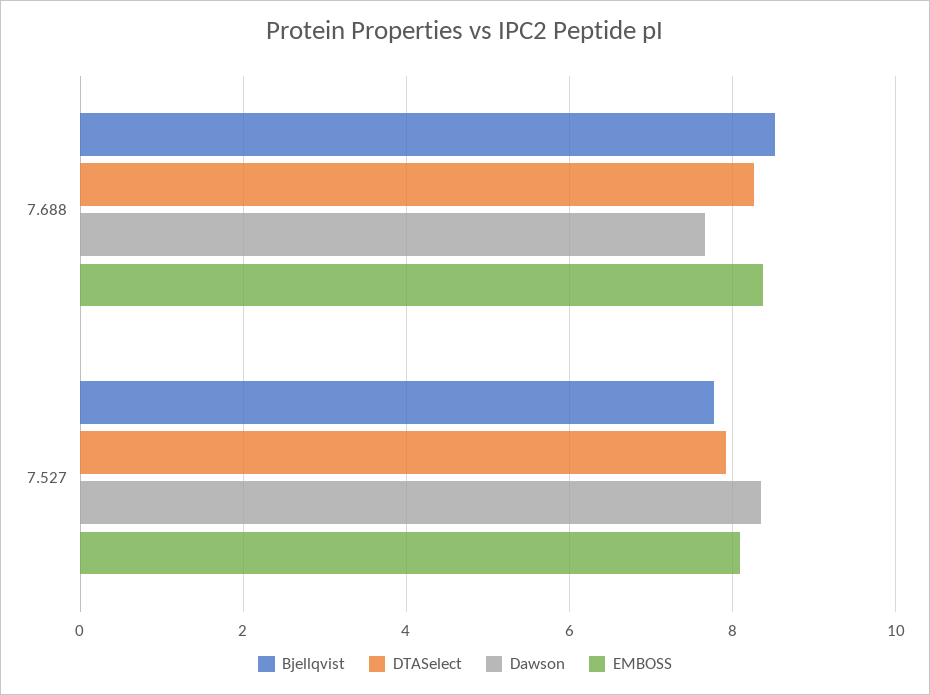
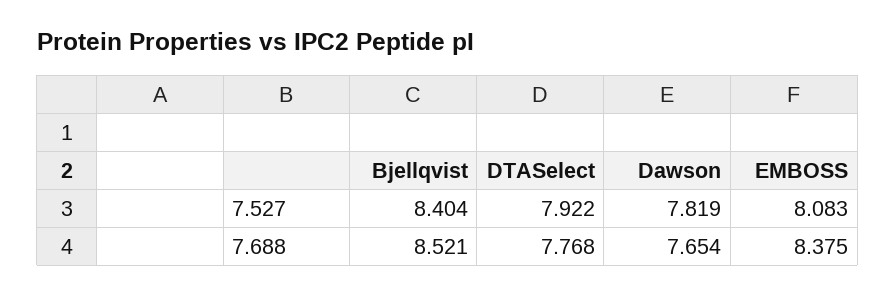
DTASelect, 7.688: 8.2 -> 7.768
Bjellqvist, 7.527: 7.8 -> 8.404
Dawson, 7.527: 8.4 -> 7.819

